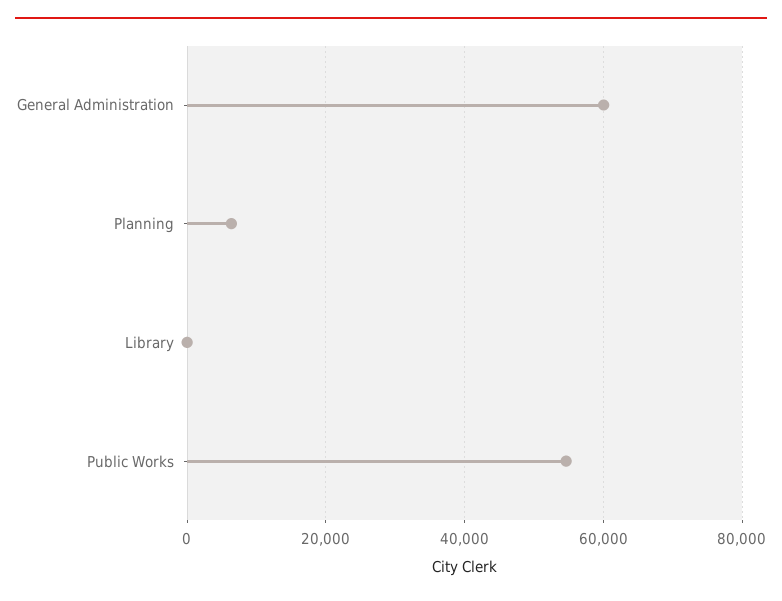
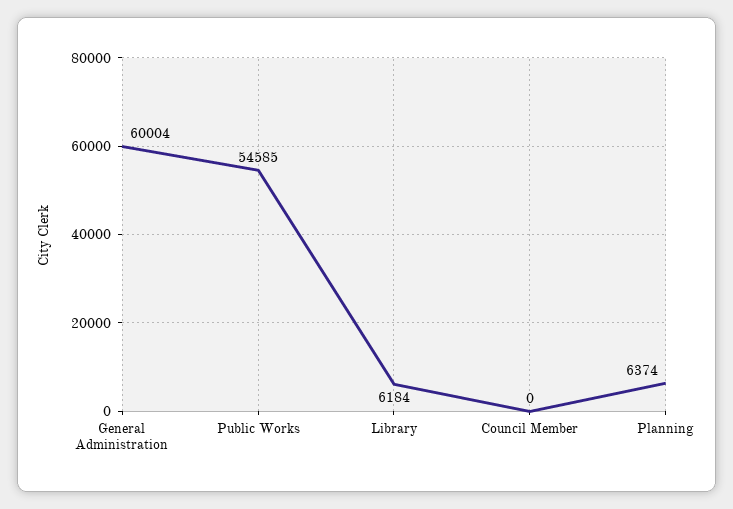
Library: 0 -> 6184
Council Member: none -> 0

